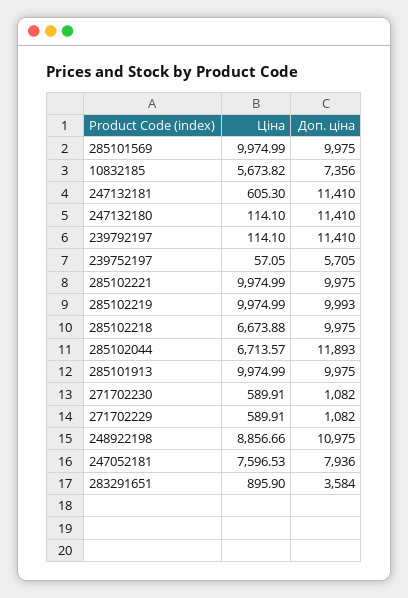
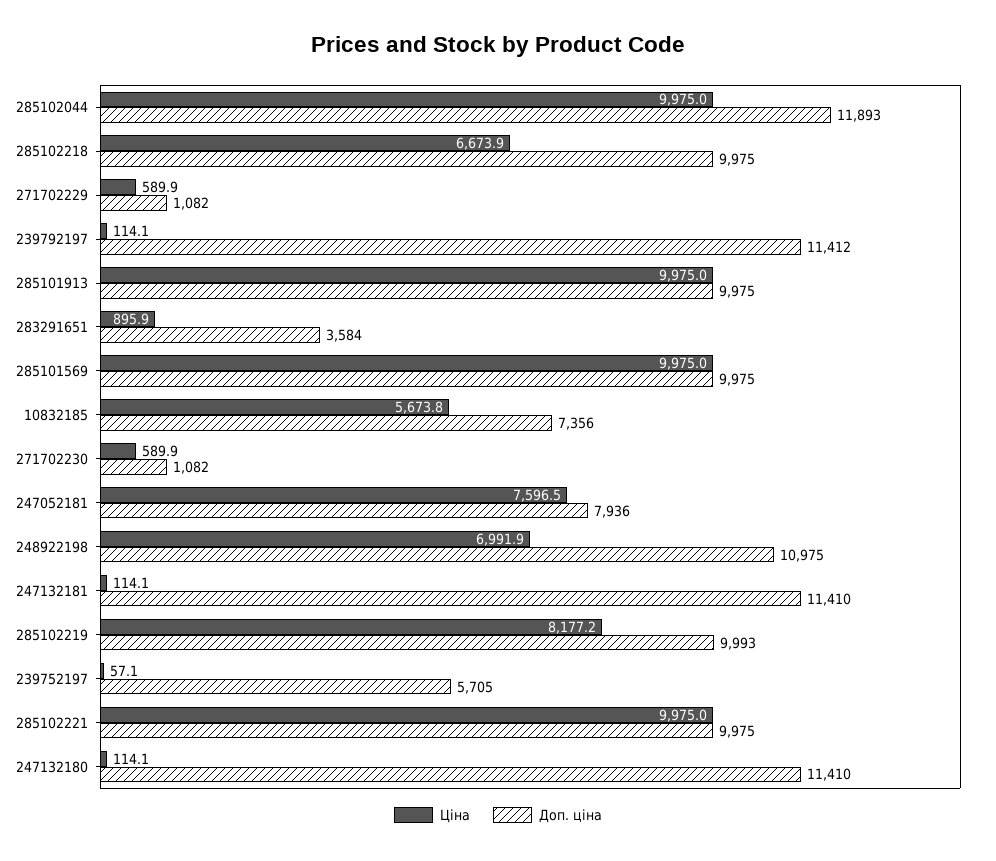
Ціна, 247132181: 605.3 -> 114.1
Доп. ціна, 239792197: 11410 -> 11412
Ціна, 285102219: 9974.99 -> 8177.2
Ціна, 285102044: 6713.57 -> 9975
Ціна, 248922198: 8856.66 -> 6991.9

